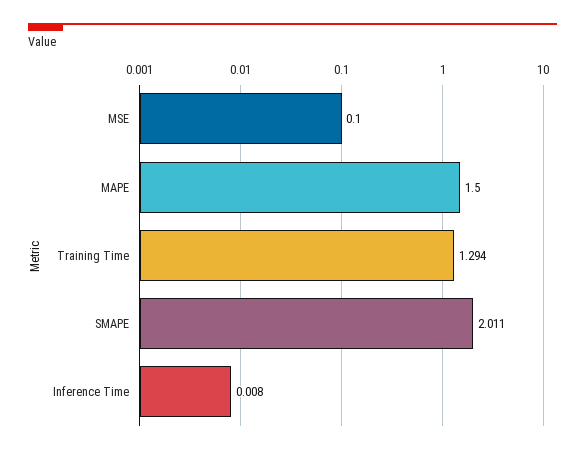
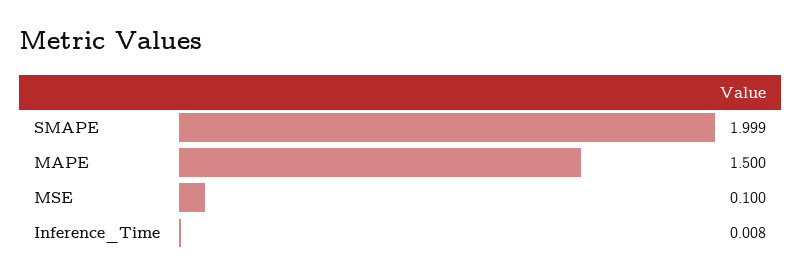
Training Time: 1.294 -> none
SMAPE: 2.011 -> 1.999

